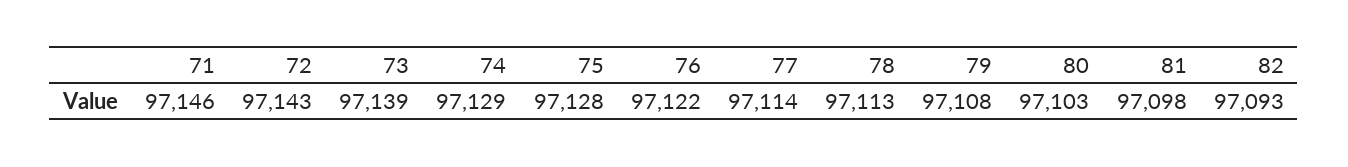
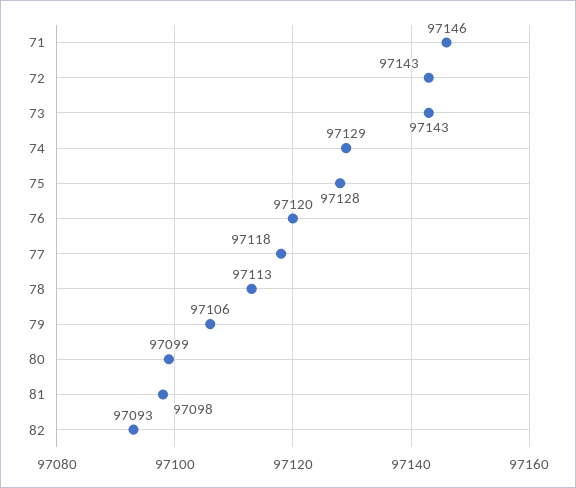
73: 97139 -> 97143
76: 97122 -> 97120
77: 97114 -> 97118
79: 97108 -> 97106
80: 97103 -> 97099

